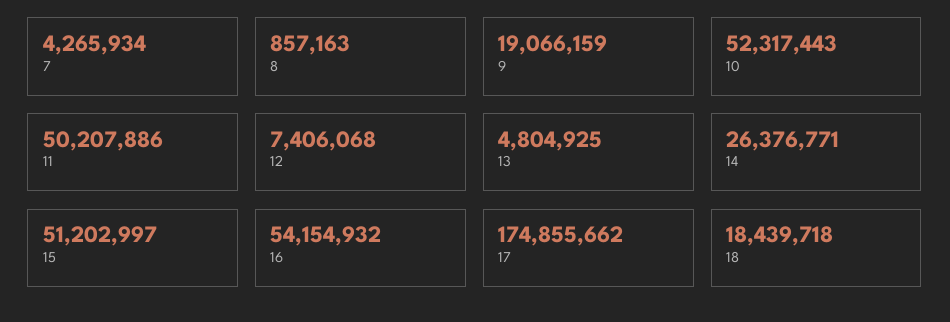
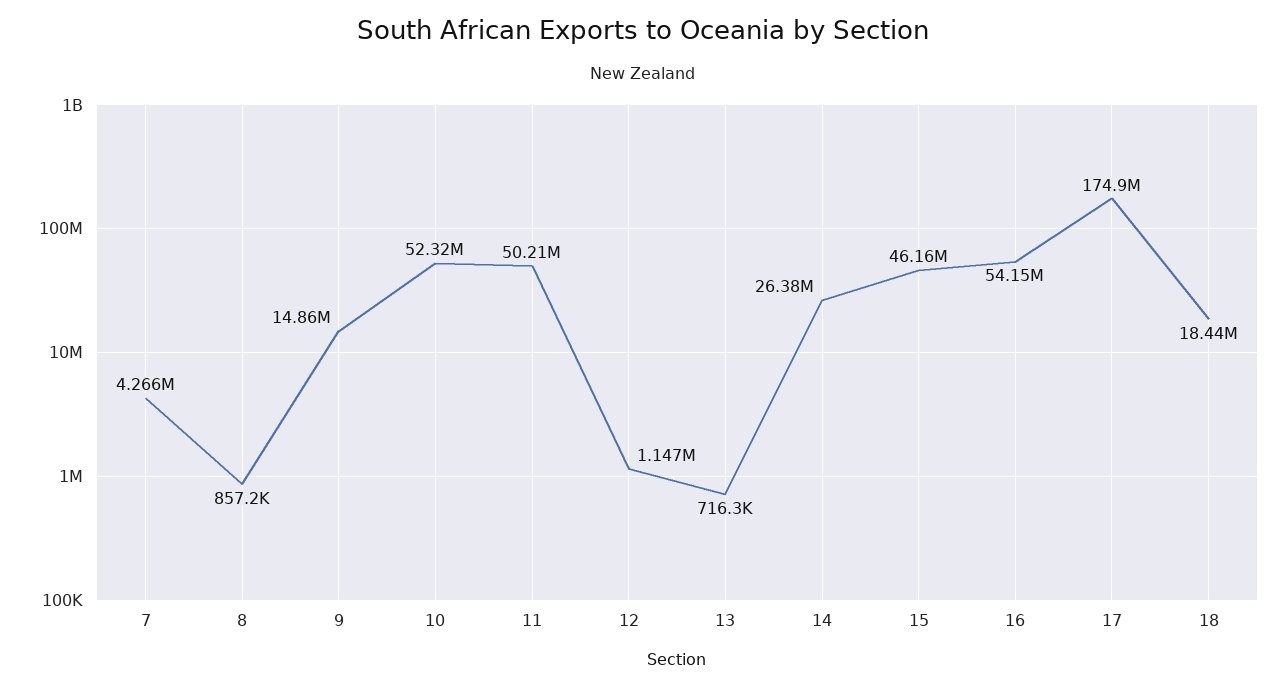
9: 19066159 -> 14860000
12: 7406068 -> 1147000
13: 4804925 -> 716300
15: 51202997 -> 46160000

